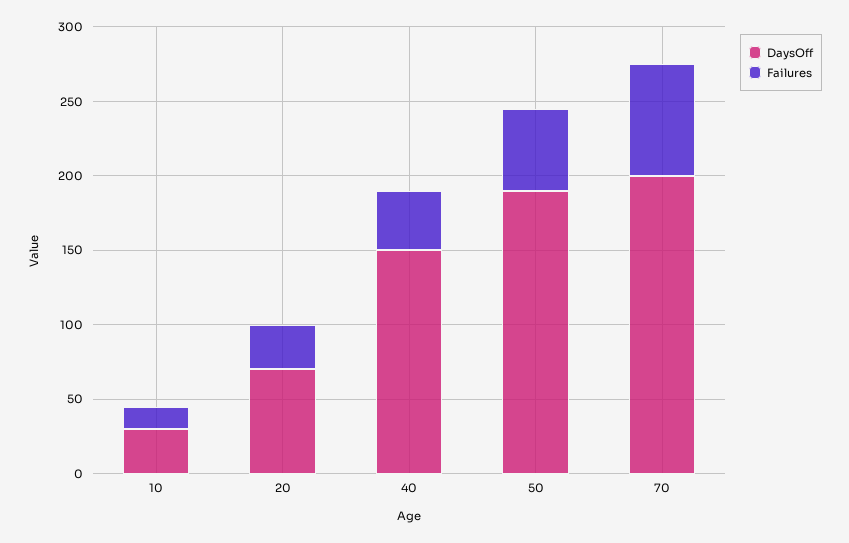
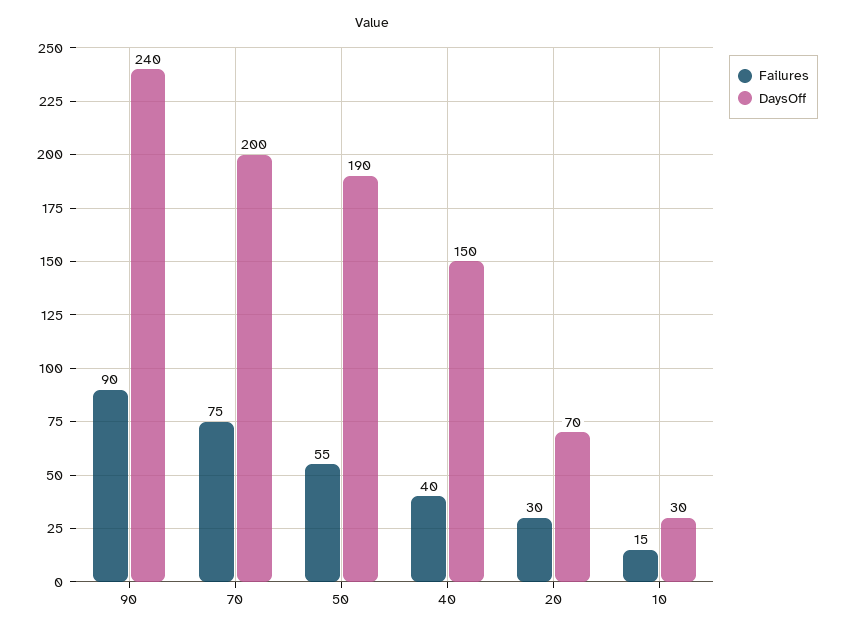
Failures, 90: none -> 90
DaysOff, 90: none -> 240

